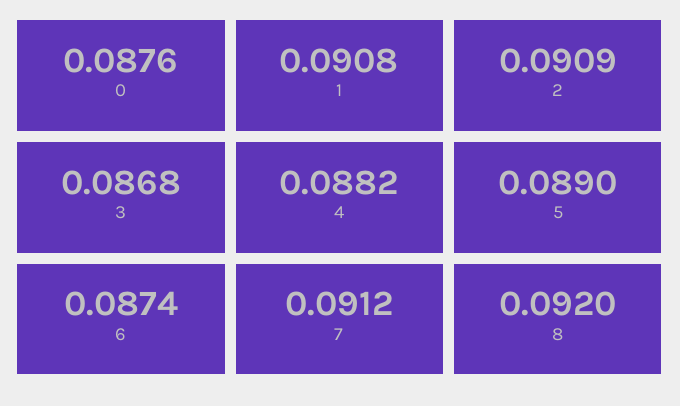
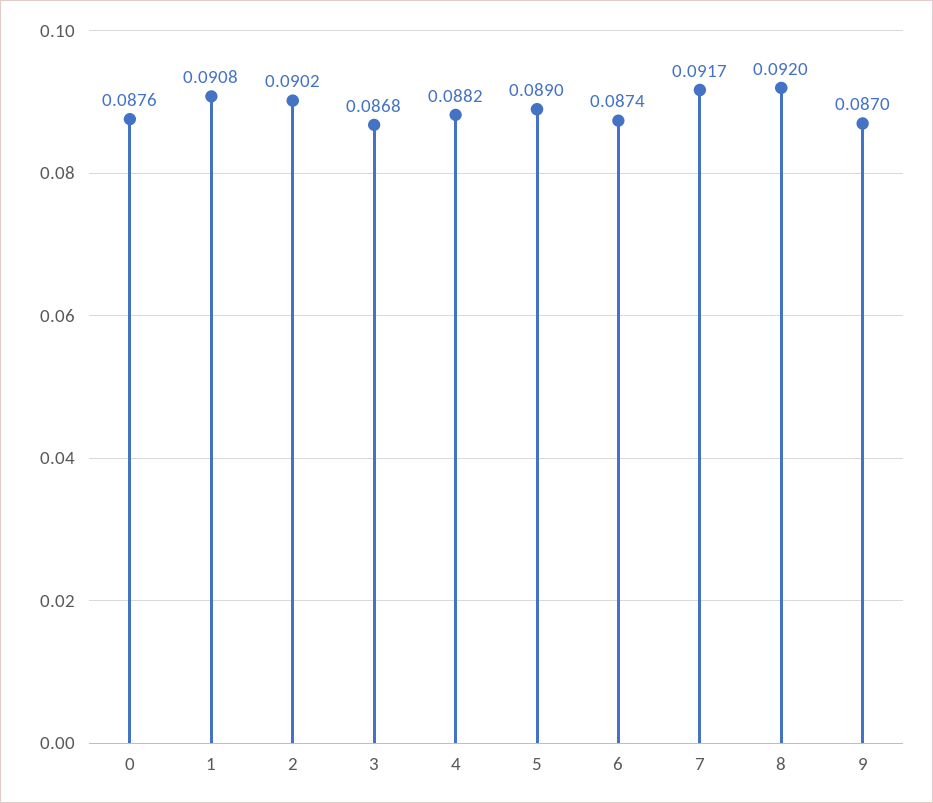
2: 0.0909 -> 0.0902
7: 0.0912 -> 0.0917
9: none -> 0.087

